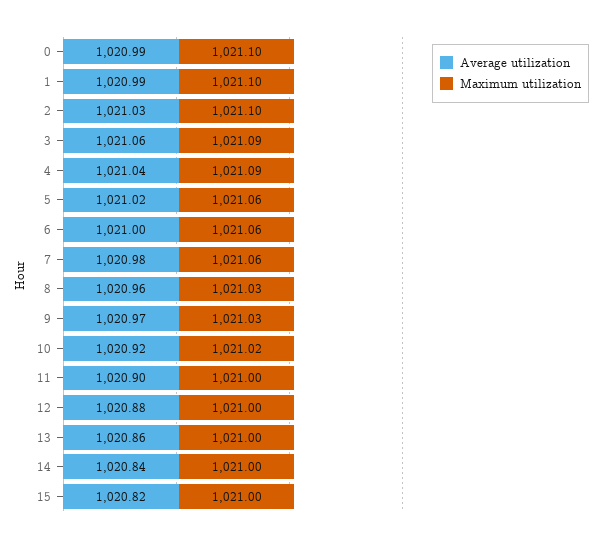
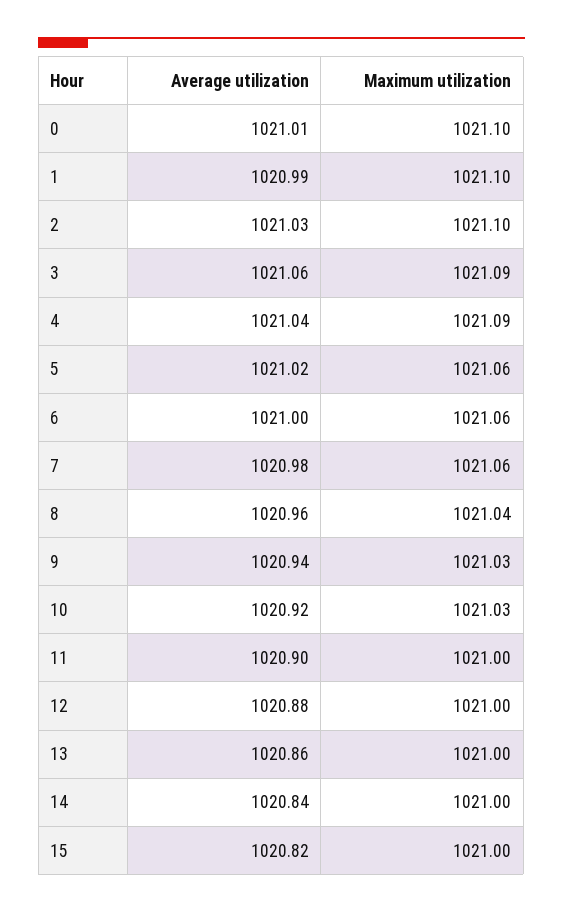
Average utilization, 0: 1020.99 -> 1021.01
Maximum utilization, 8: 1021.03 -> 1021.04
Average utilization, 9: 1020.97 -> 1020.94
Maximum utilization, 10: 1021.02 -> 1021.03

